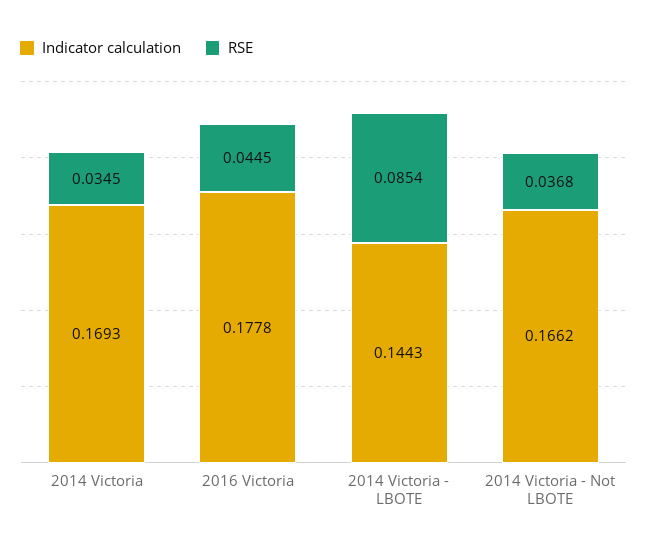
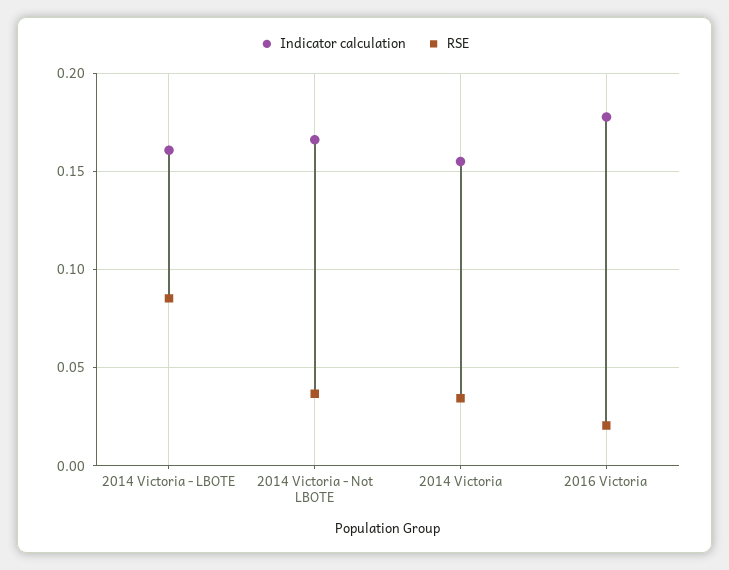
Indicator calculation, 2014 Victoria: 0.1693 -> 0.155
RSE, 2016 Victoria: 0.0445 -> 0.02
Indicator calculation, 2014 Victoria - LBOTE: 0.1443 -> 0.16

